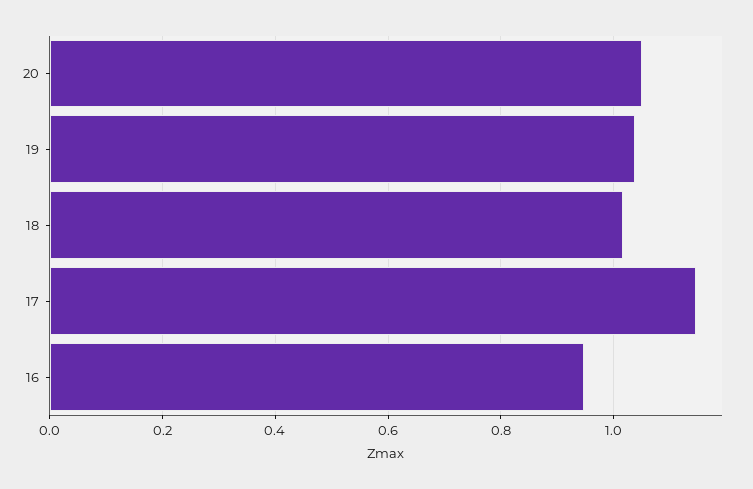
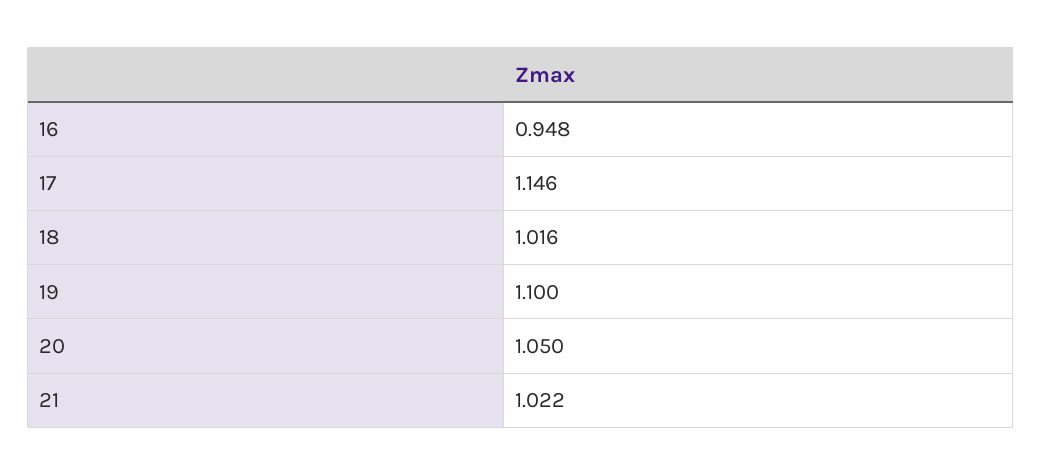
19: 1.04 -> 1.1
21: none -> 1.022

